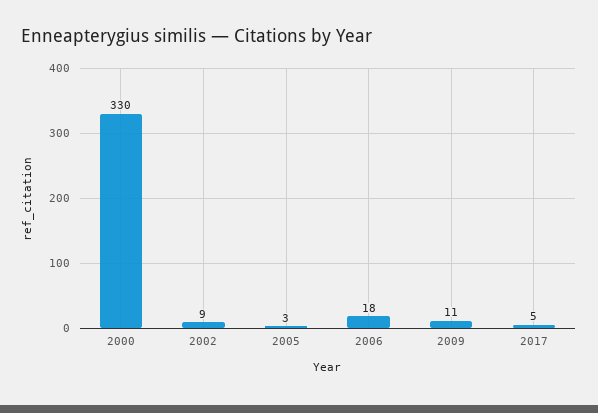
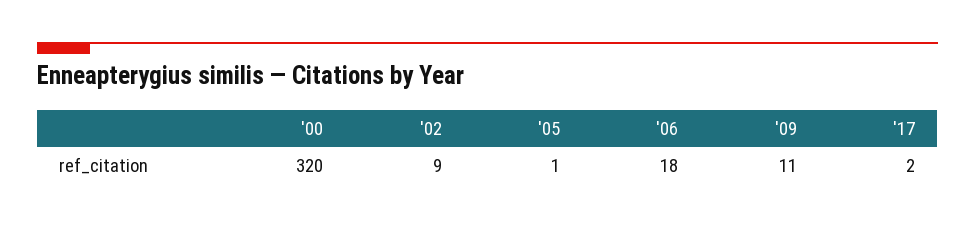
2000: 330 -> 320
2005: 3 -> 1
2017: 5 -> 2

